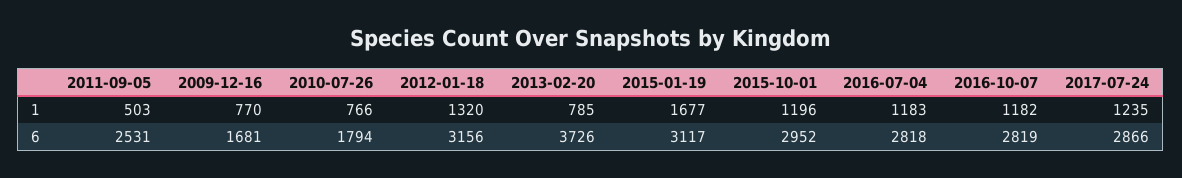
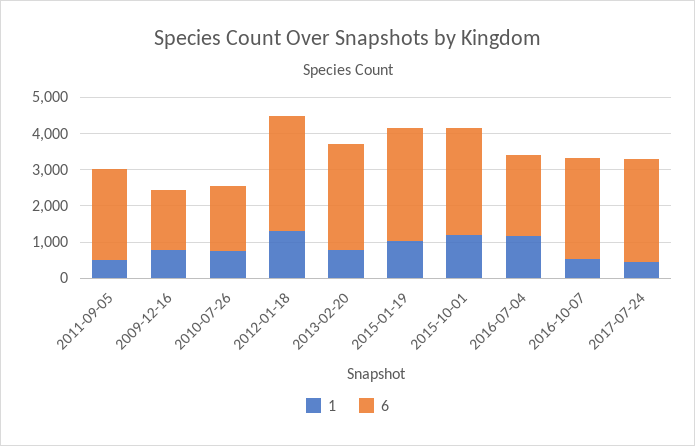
1, 2015-01-19: 1677 -> 1000
1, 2016-10-07: 1182 -> 500
1, 2017-07-24: 1235 -> 500
6, 2013-02-20: 3726 -> 3000
6, 2016-07-04: 2818 -> 2250

